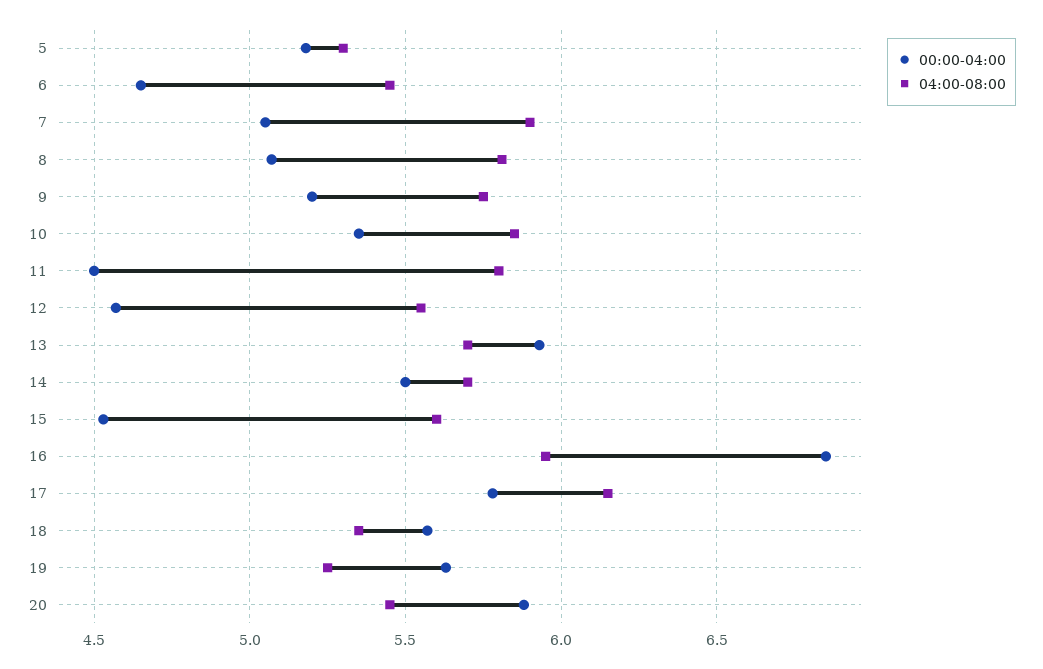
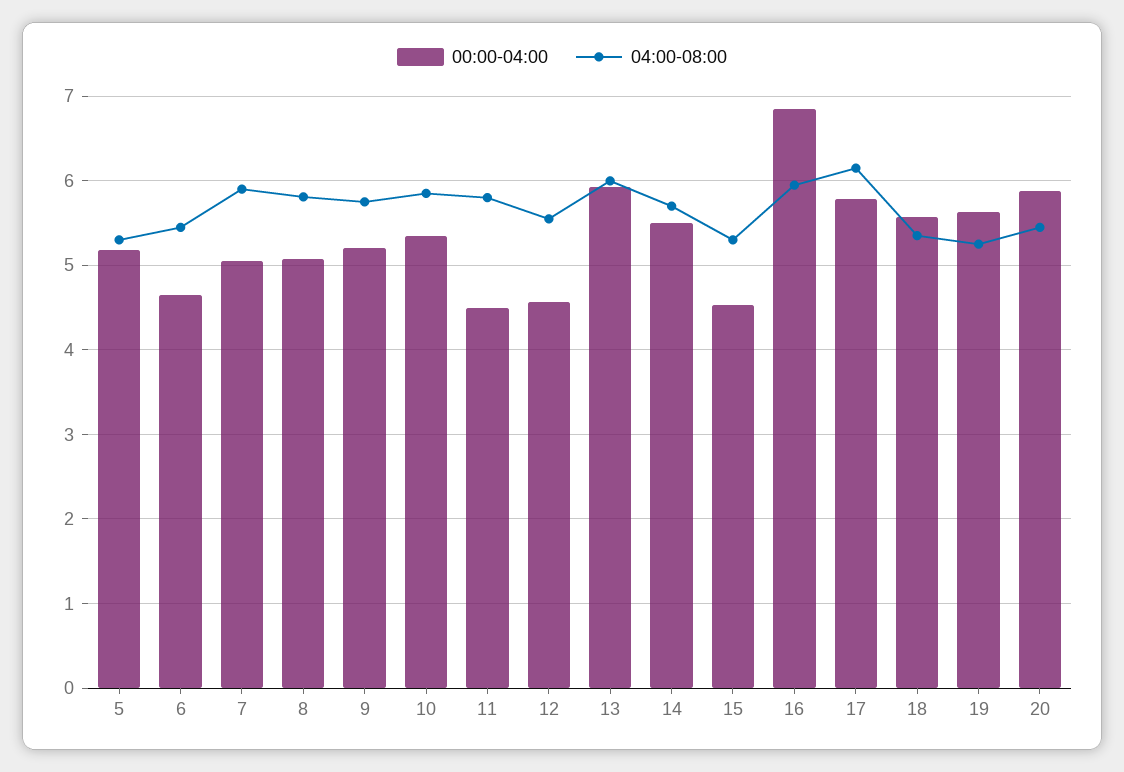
04:00-08:00, 13: 5.7 -> 6
04:00-08:00, 15: 5.6 -> 5.3

